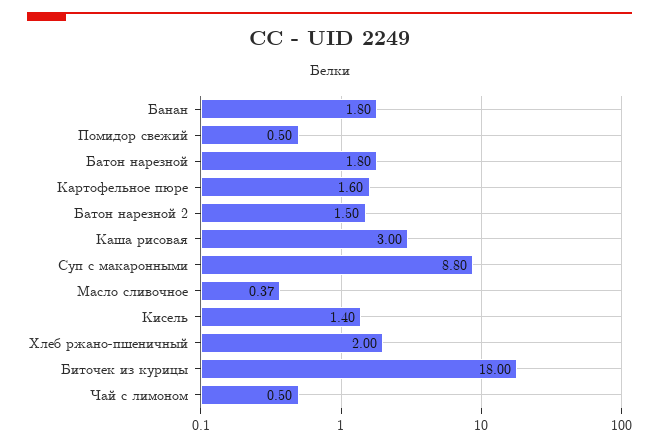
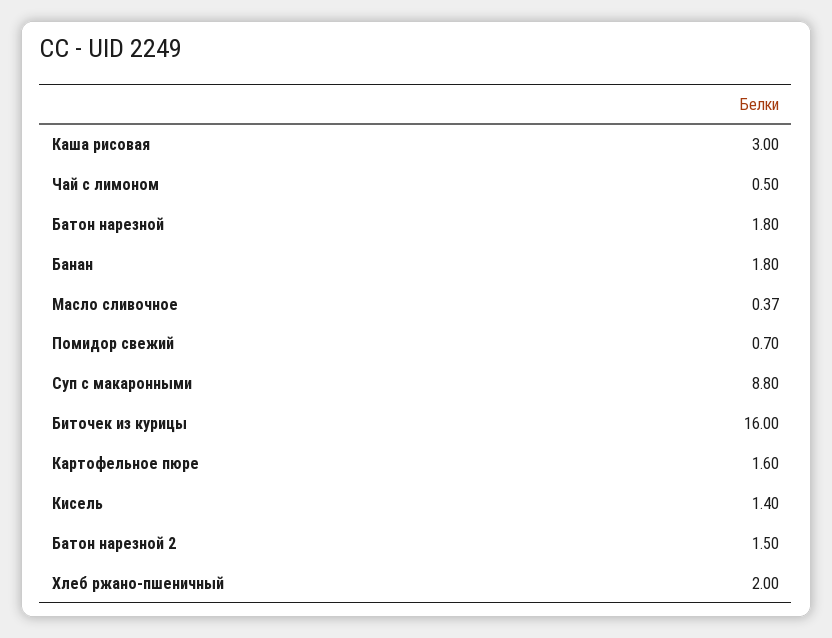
Помидор свежий: 0.5 -> 0.7
Биточек из курицы: 18 -> 16

